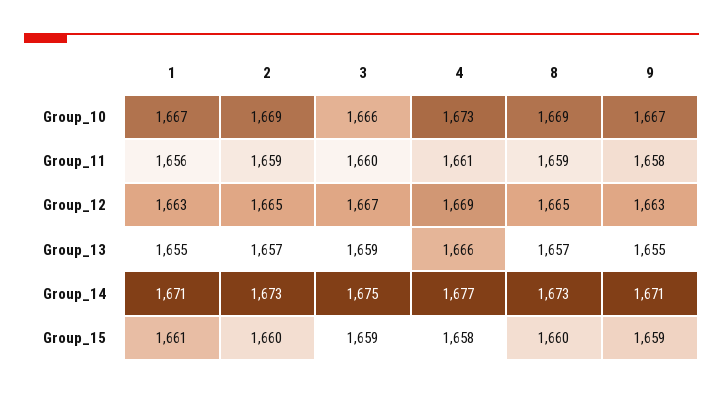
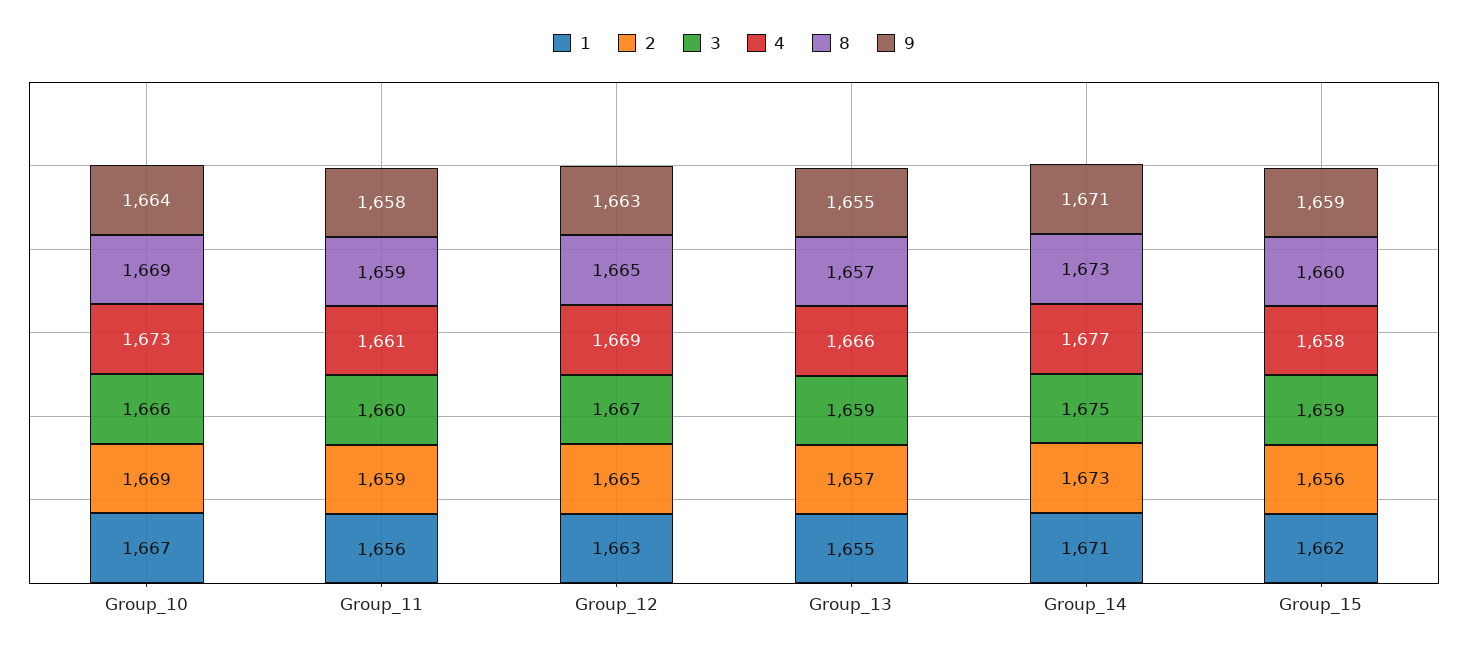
9, Group_10: 1667 -> 1664
1, Group_15: 1661 -> 1662
2, Group_15: 1660 -> 1656

